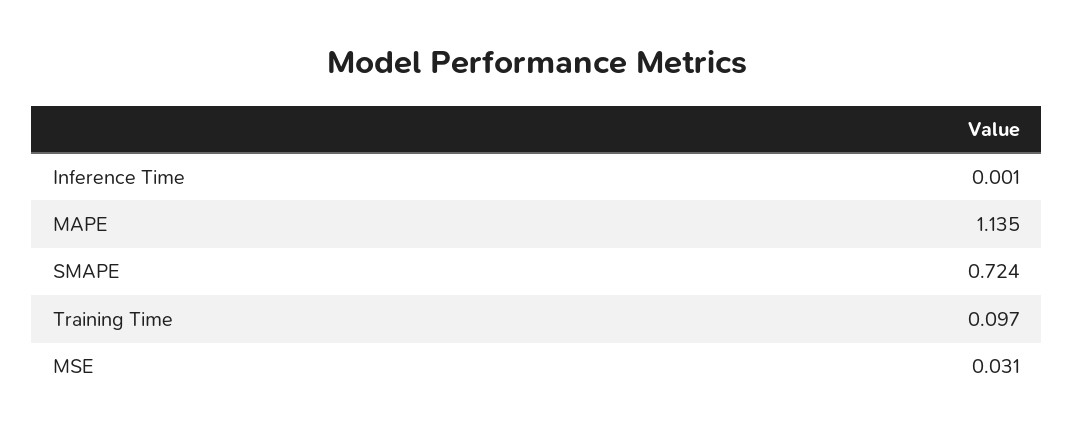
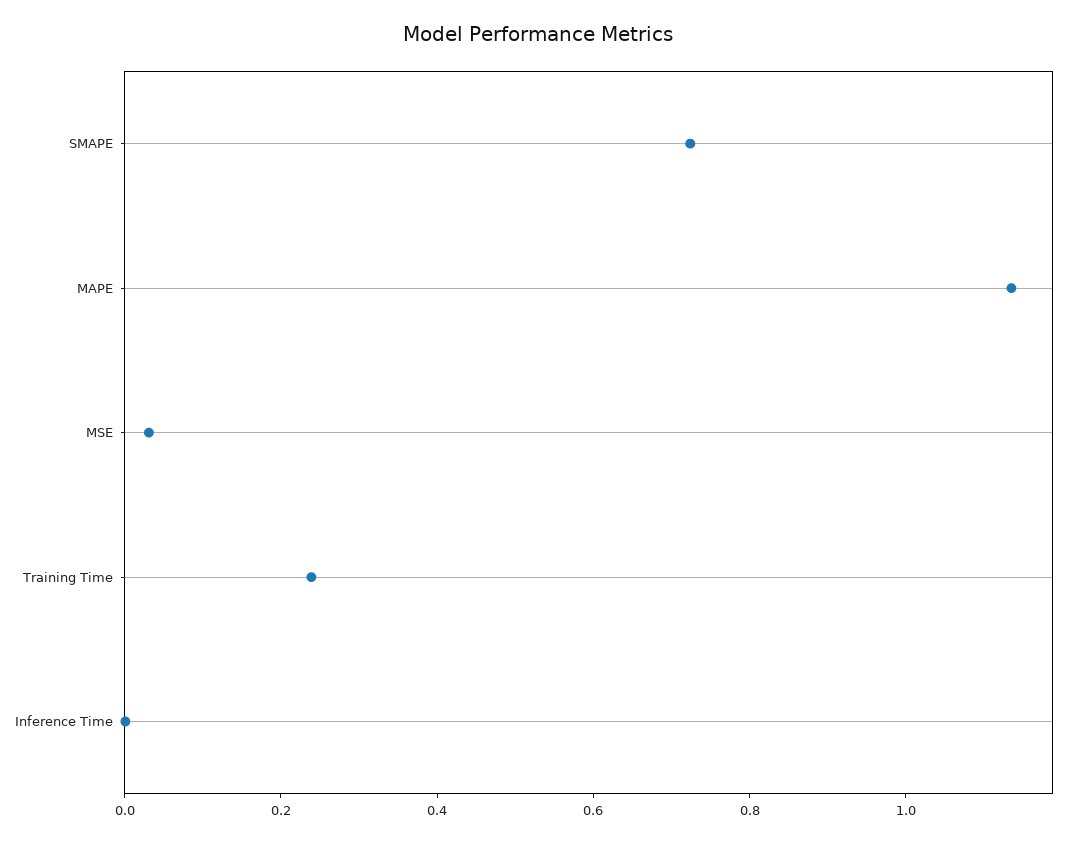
Training Time: 0.097 -> 0.25

